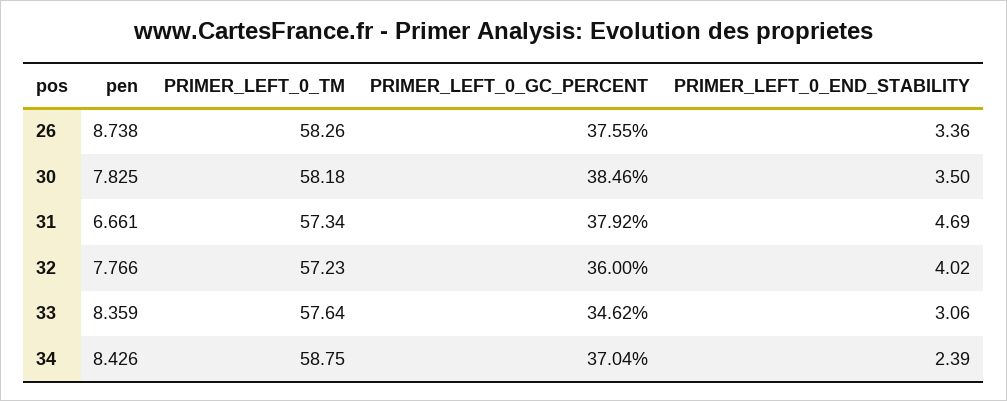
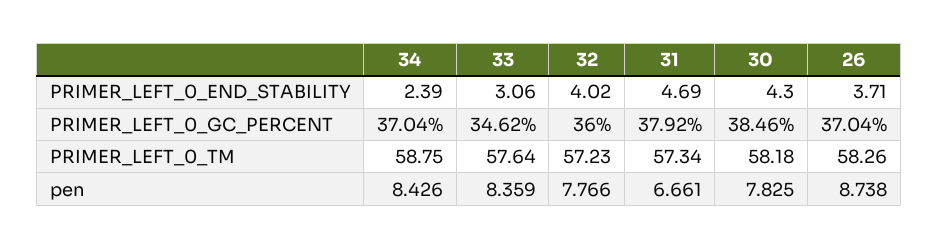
PRIMER_LEFT_0_GC_PERCENT, 26: 37.55 -> 37.04
PRIMER_LEFT_0_END_STABILITY, 26: 3.36 -> 3.71
PRIMER_LEFT_0_END_STABILITY, 30: 3.5 -> 4.3

